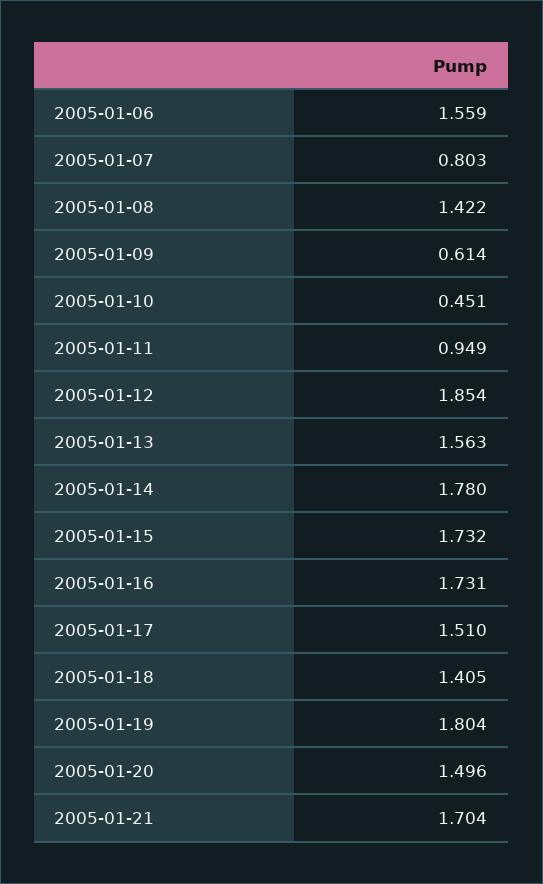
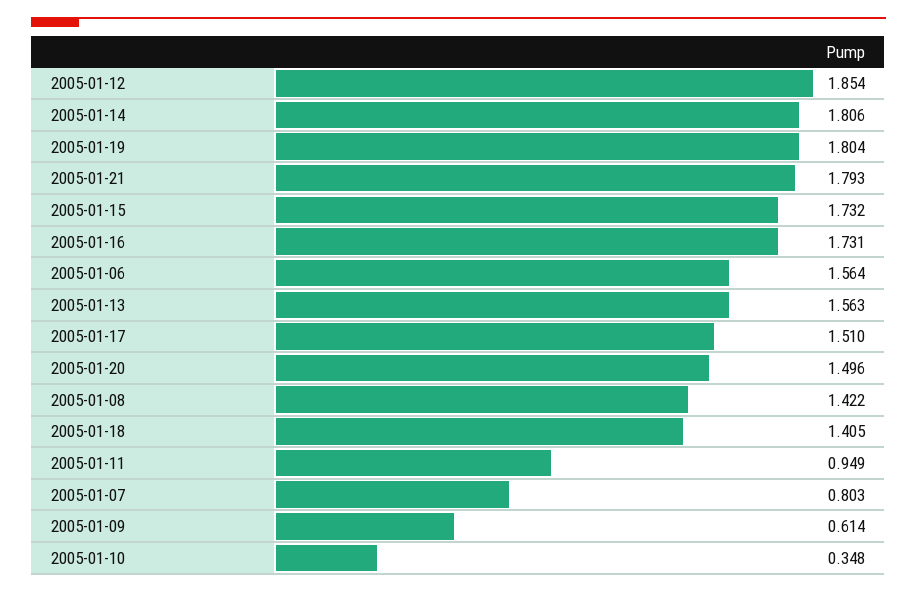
2005-01-06: 1.559 -> 1.564
2005-01-10: 0.451 -> 0.348
2005-01-14: 1.78 -> 1.806
2005-01-21: 1.704 -> 1.793

